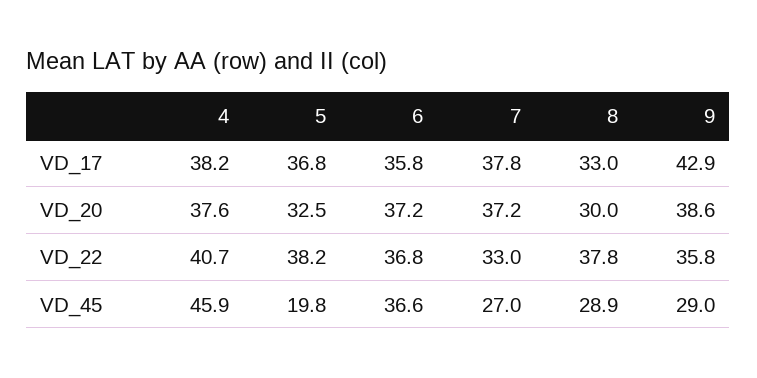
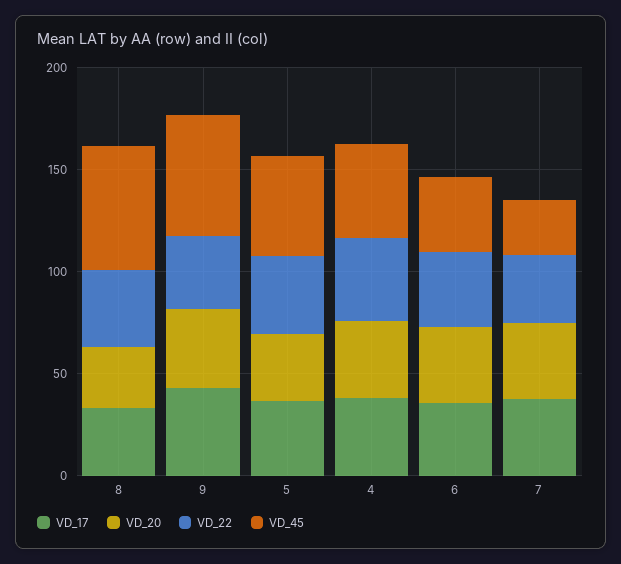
VD_45, 5: 19.8 -> 50
VD_45, 8: 28.9 -> 60
VD_45, 9: 29 -> 60

